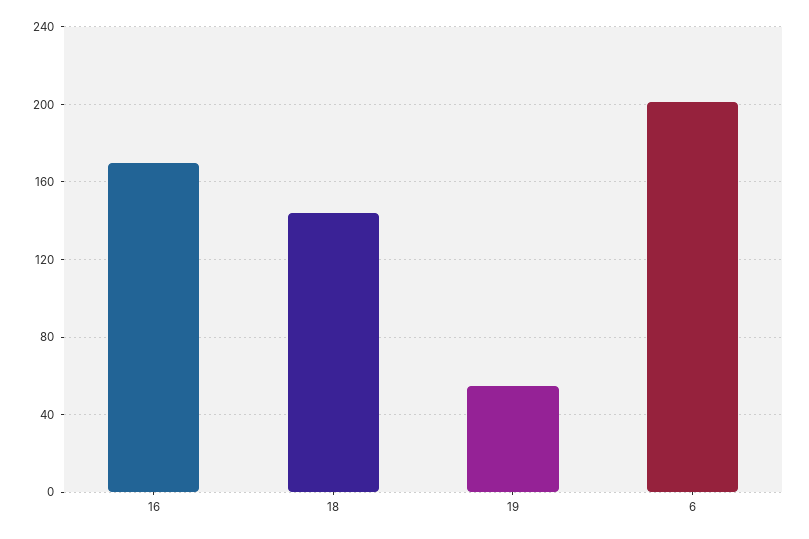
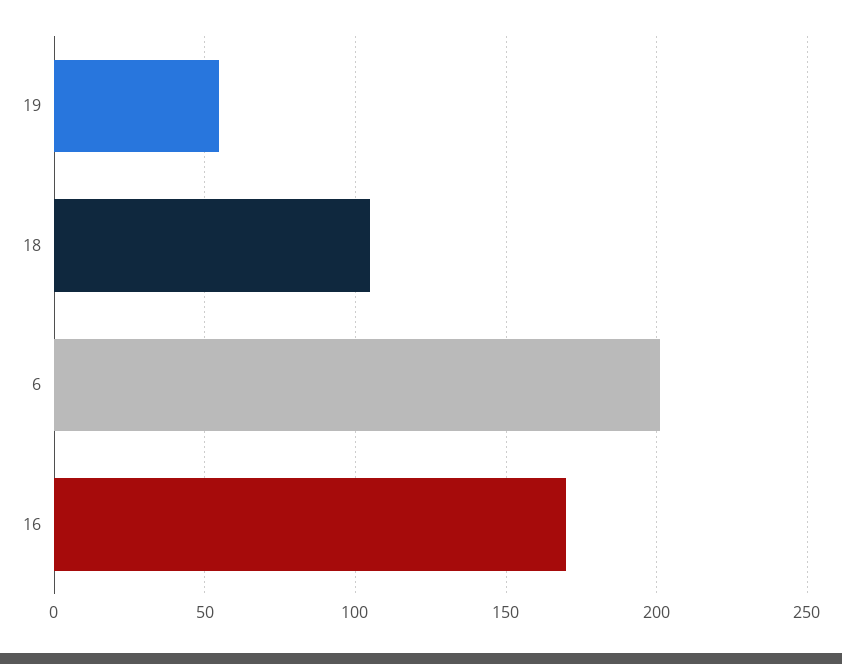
18: 145 -> 105

